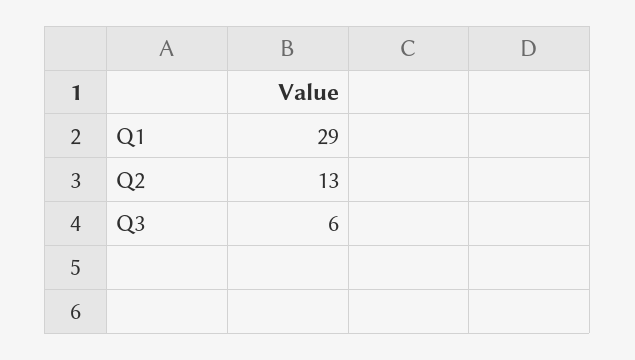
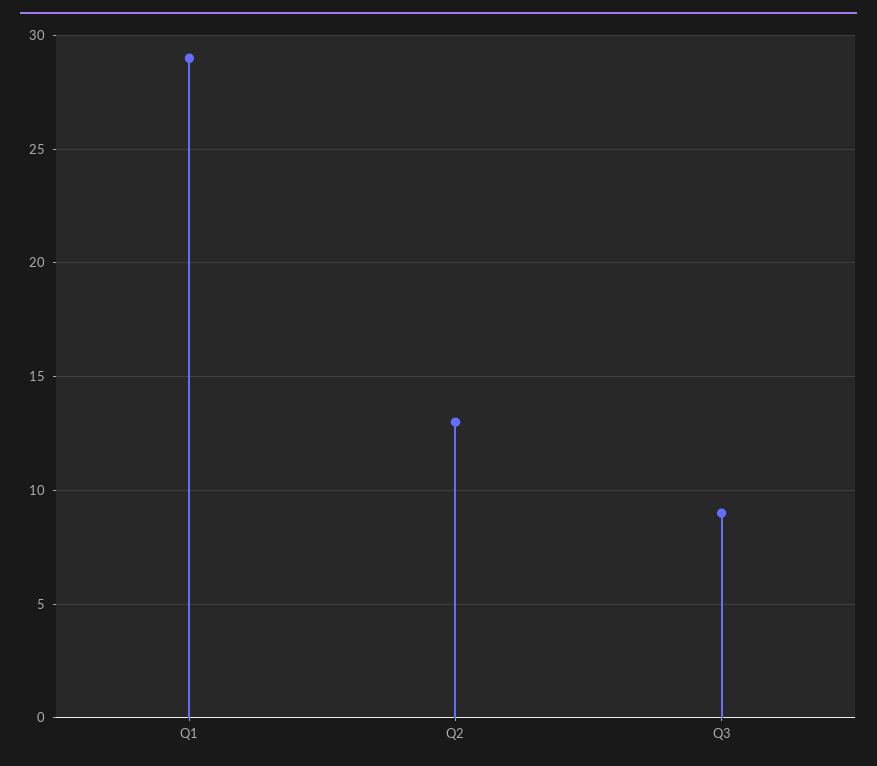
Q3: 6 -> 9

